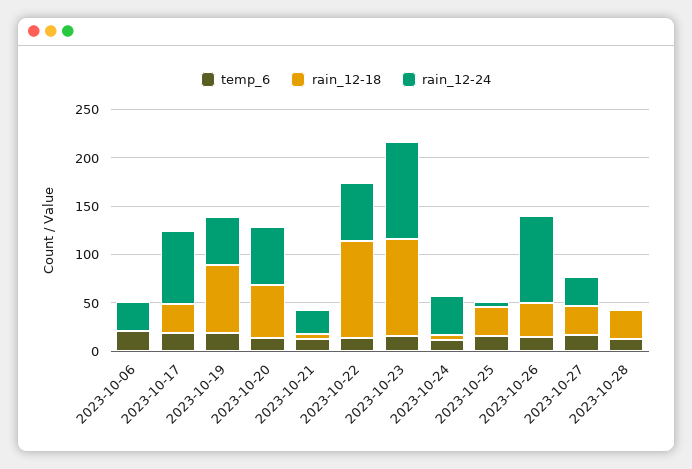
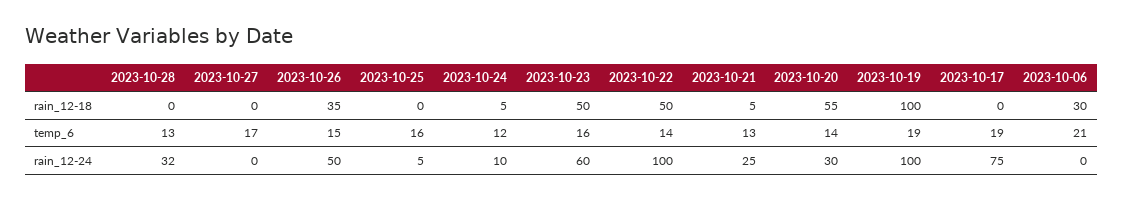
rain_12-18, 2023-10-06: 0 -> 30
rain_12-24, 2023-10-06: 30 -> 0
rain_12-18, 2023-10-17: 30 -> 0
rain_12-18, 2023-10-19: 70 -> 100
rain_12-24, 2023-10-19: 50 -> 100
rain_12-24, 2023-10-20: 60 -> 30
rain_12-18, 2023-10-22: 100 -> 50
rain_12-24, 2023-10-22: 60 -> 100
rain_12-18, 2023-10-23: 100 -> 50
rain_12-24, 2023-10-23: 100 -> 60
rain_12-24, 2023-10-24: 40 -> 10
rain_12-18, 2023-10-25: 30 -> 0
rain_12-24, 2023-10-26: 90 -> 50
rain_12-18, 2023-10-27: 30 -> 0
rain_12-24, 2023-10-27: 30 -> 0
rain_12-18, 2023-10-28: 30 -> 0
rain_12-24, 2023-10-28: 0 -> 32

